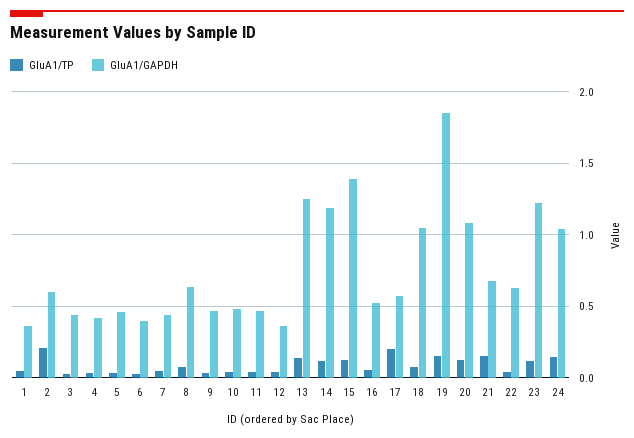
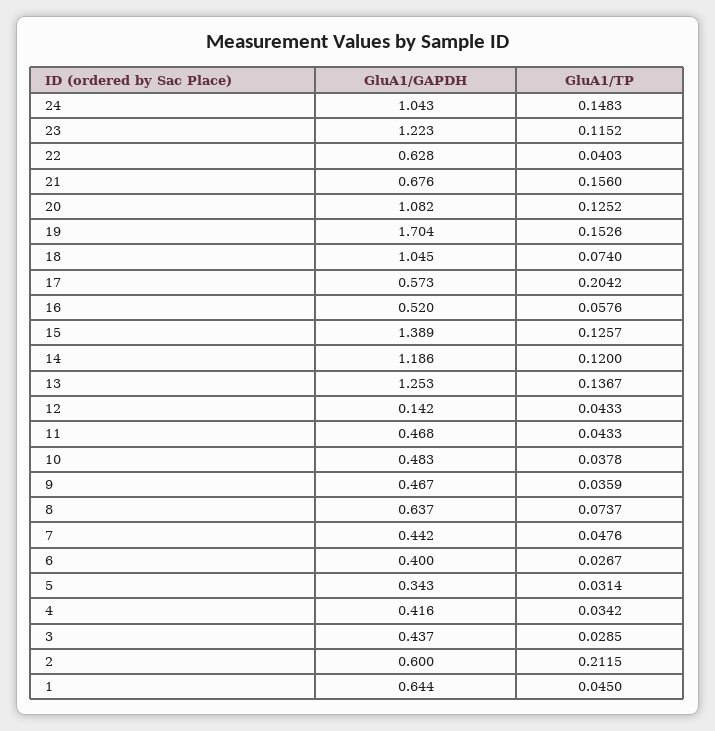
GluA1/GAPDH, 1: 0.35 -> 0.644
GluA1/GAPDH, 5: 0.45 -> 0.343
GluA1/GAPDH, 12: 0.35 -> 0.142
GluA1/GAPDH, 19: 1.85 -> 1.704

